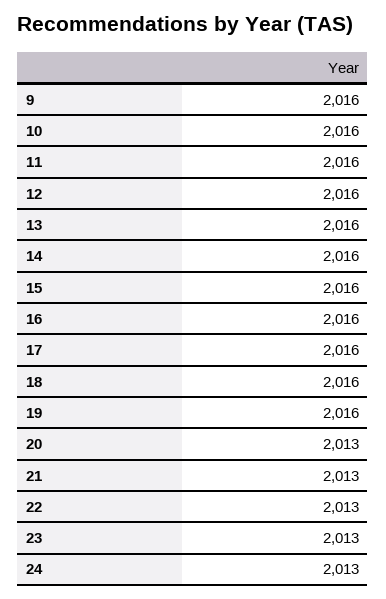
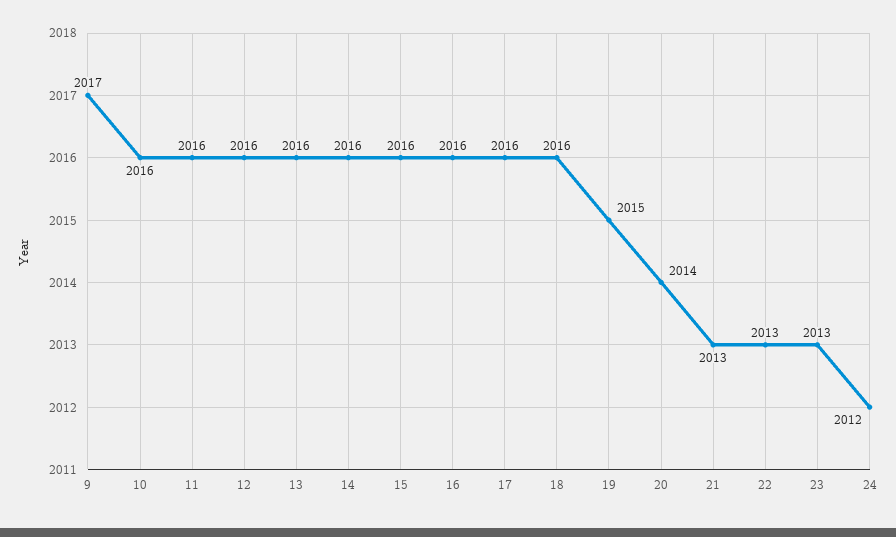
9: 2016 -> 2017
19: 2016 -> 2015
20: 2013 -> 2014
24: 2013 -> 2012

